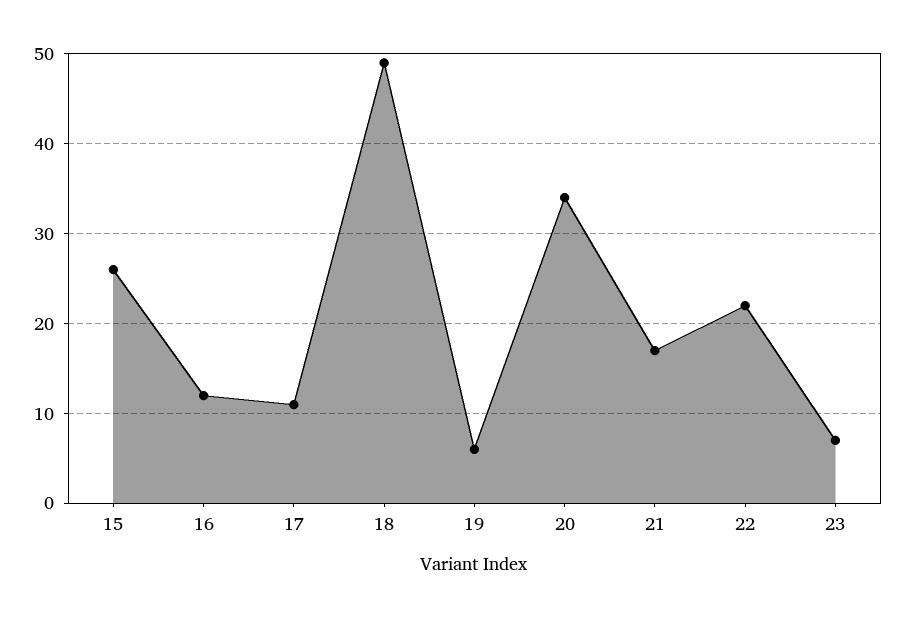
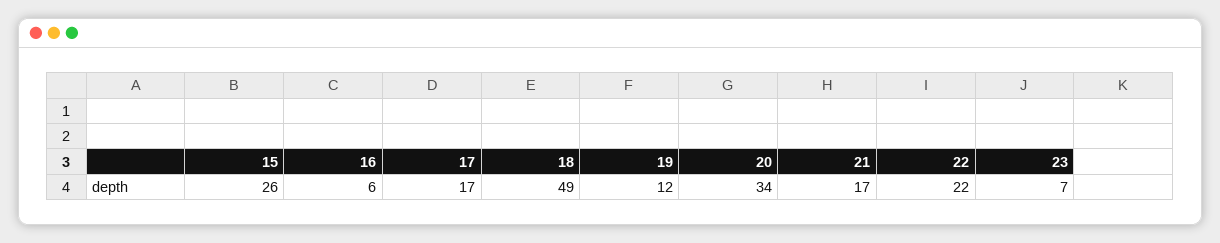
16: 12 -> 6
17: 11 -> 17
19: 6 -> 12

